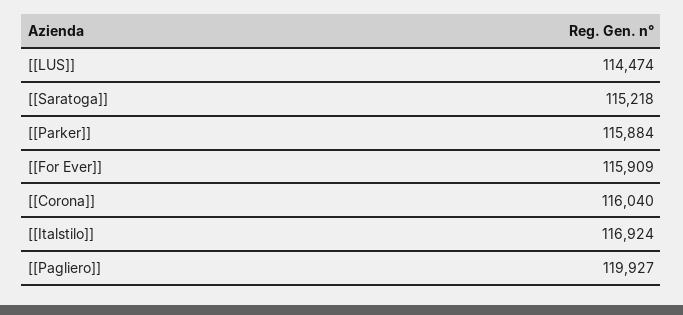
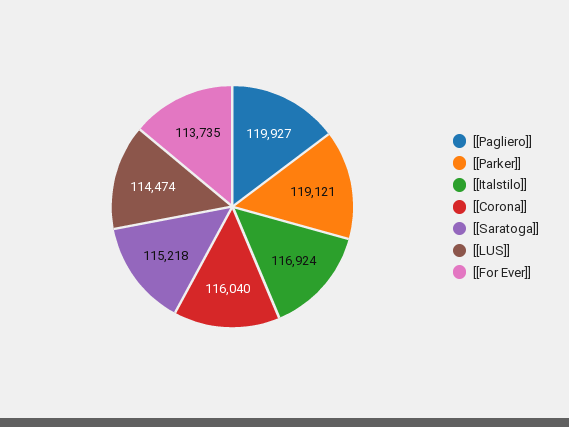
[[Parker]]: 115884 -> 119121
[[For Ever]]: 115909 -> 113735

